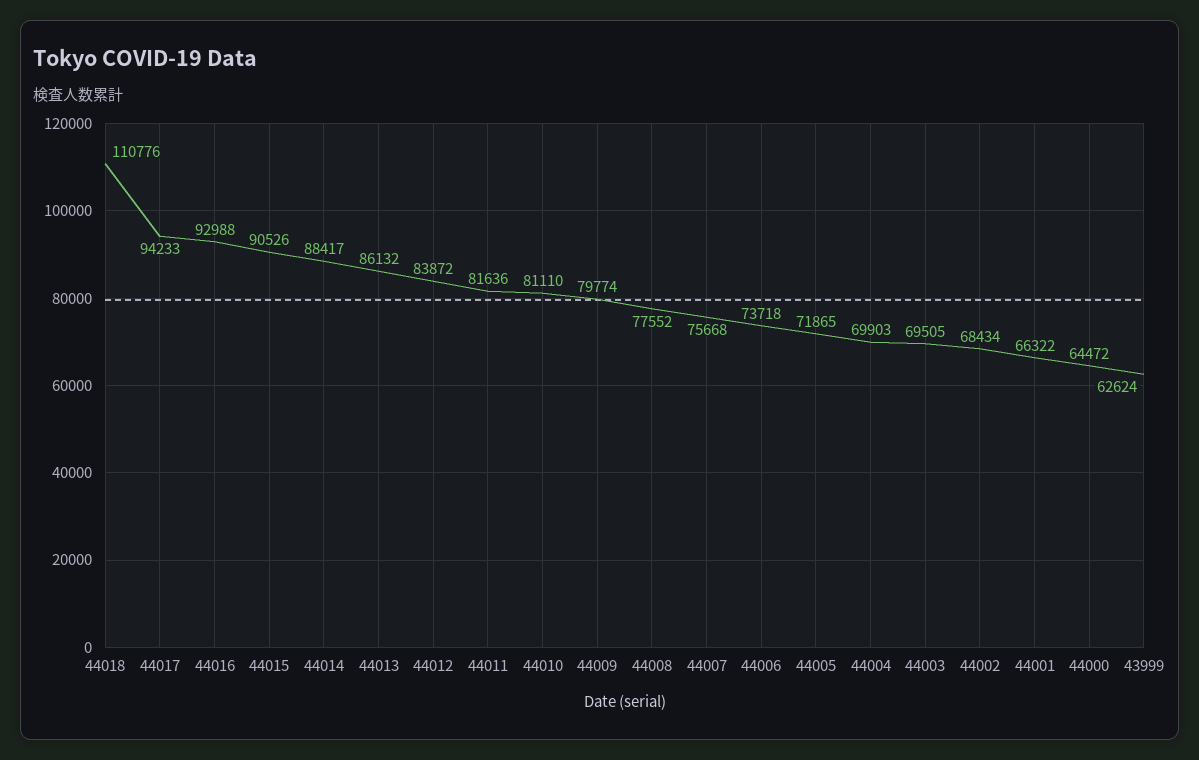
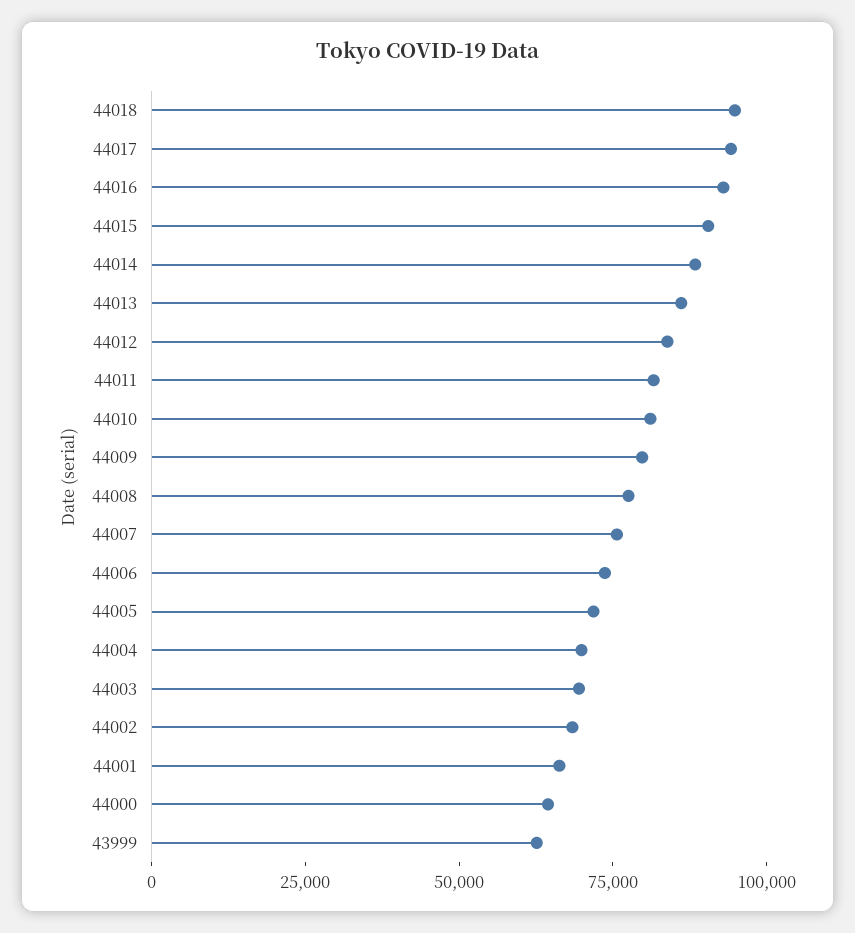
44018: 110776 -> 95000

